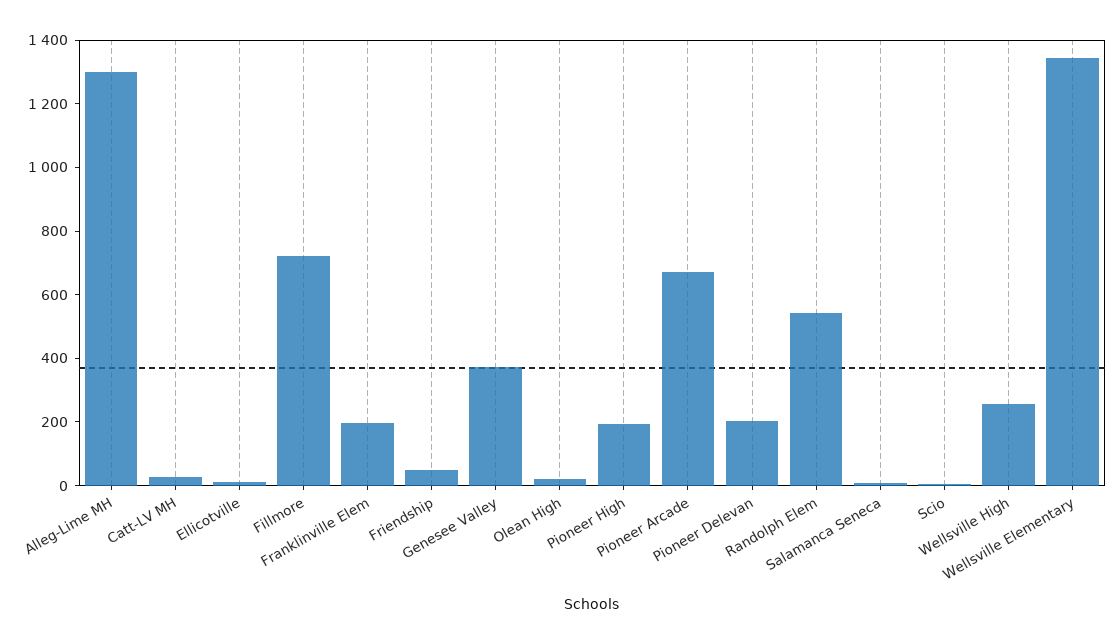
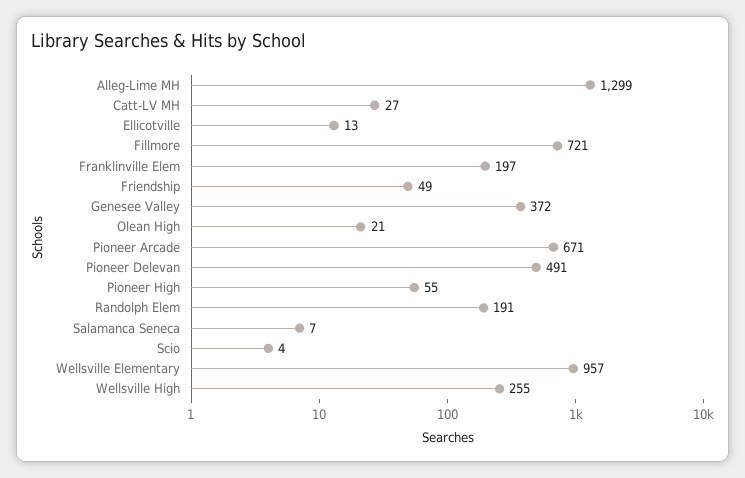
Pioneer High: 200 -> 55
Pioneer Delevan: 200 -> 491
Randolph Elem: 550 -> 191
Wellsville Elementary: 1350 -> 957

